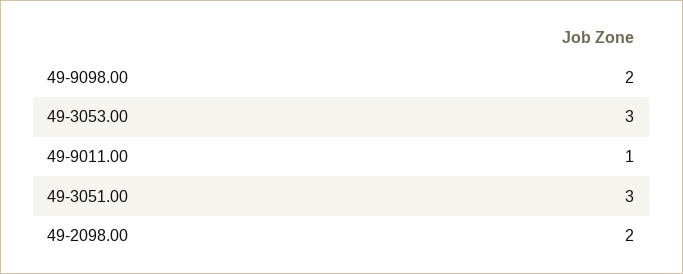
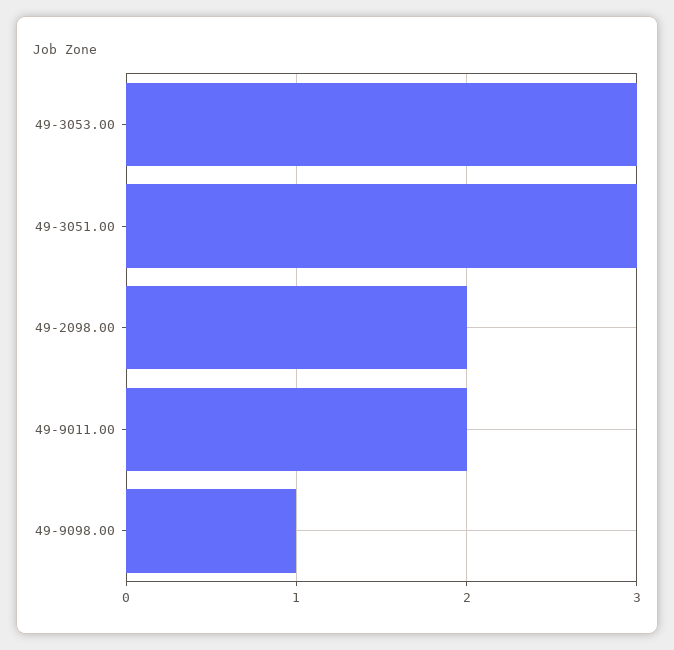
49-9098.00: 2 -> 1
49-9011.00: 1 -> 2

